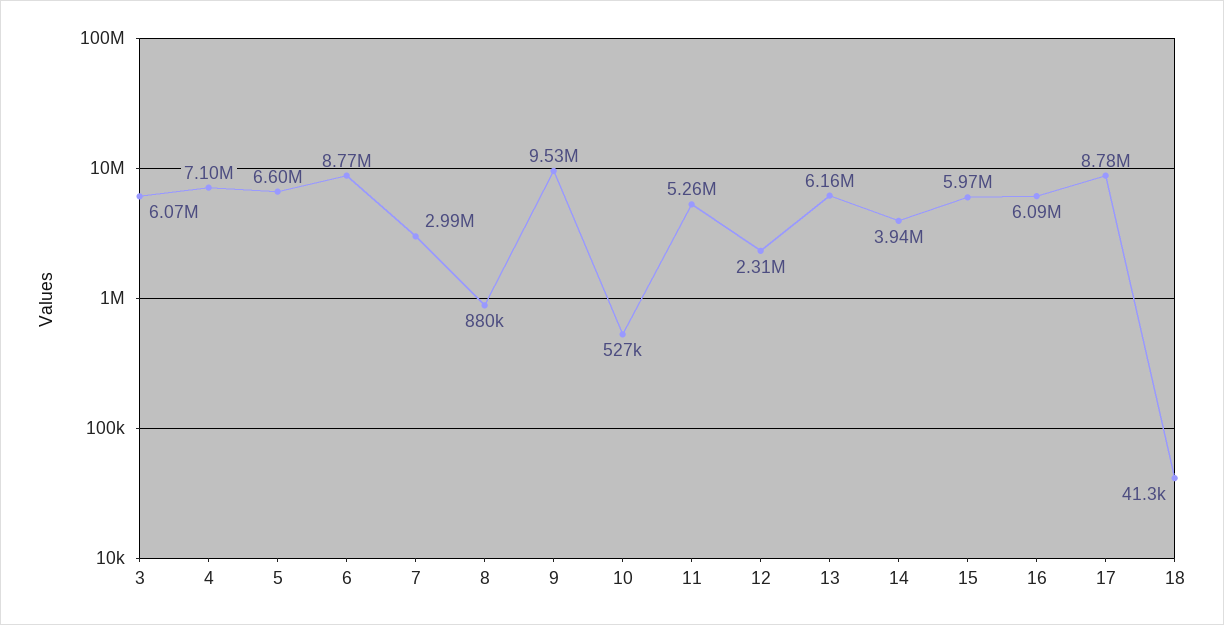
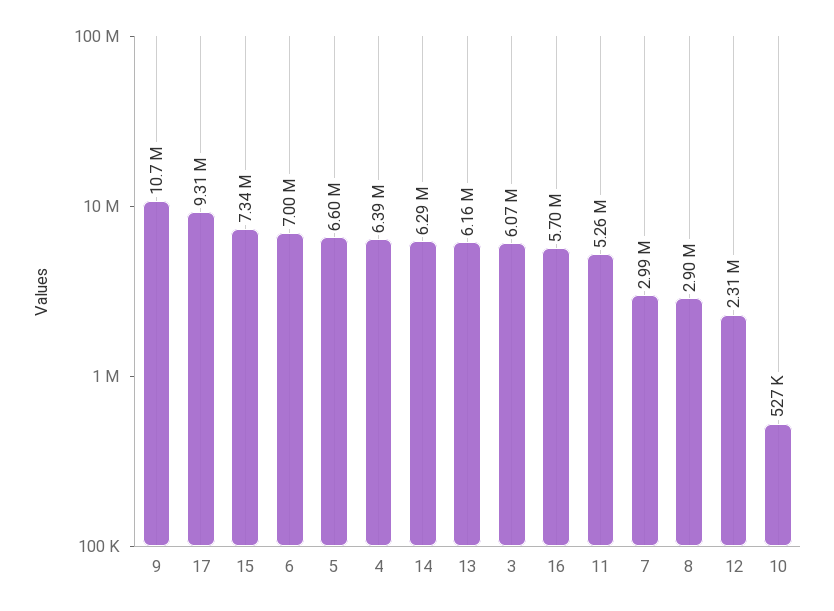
4: 7100000 -> 6390000
6: 8770000 -> 7000000
8: 880000 -> 2900000
9: 9530000 -> 10700000
14: 3940000 -> 6290000
15: 5970000 -> 7340000
16: 6090000 -> 5700000
17: 8780000 -> 9310000
18: 41300 -> none

